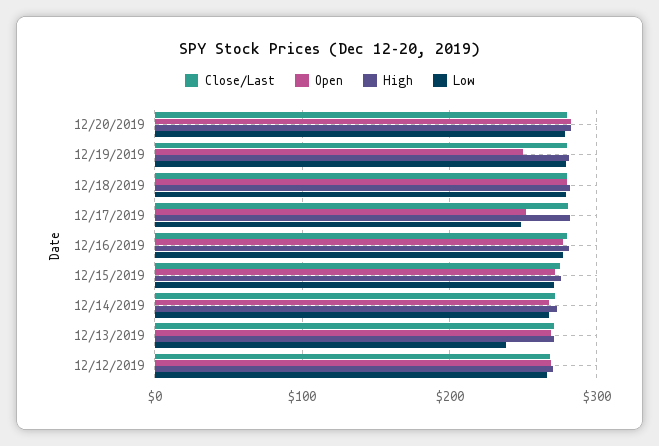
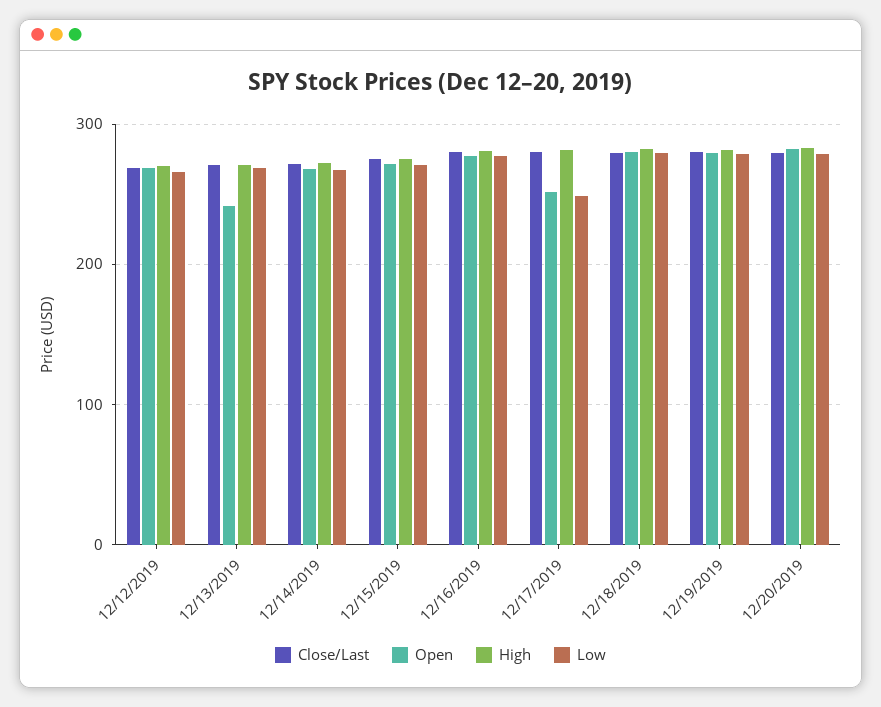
Open, 12/19/2019: 250 -> 280
Open, 12/13/2019: 270 -> 240
Low, 12/13/2019: 240 -> 270

